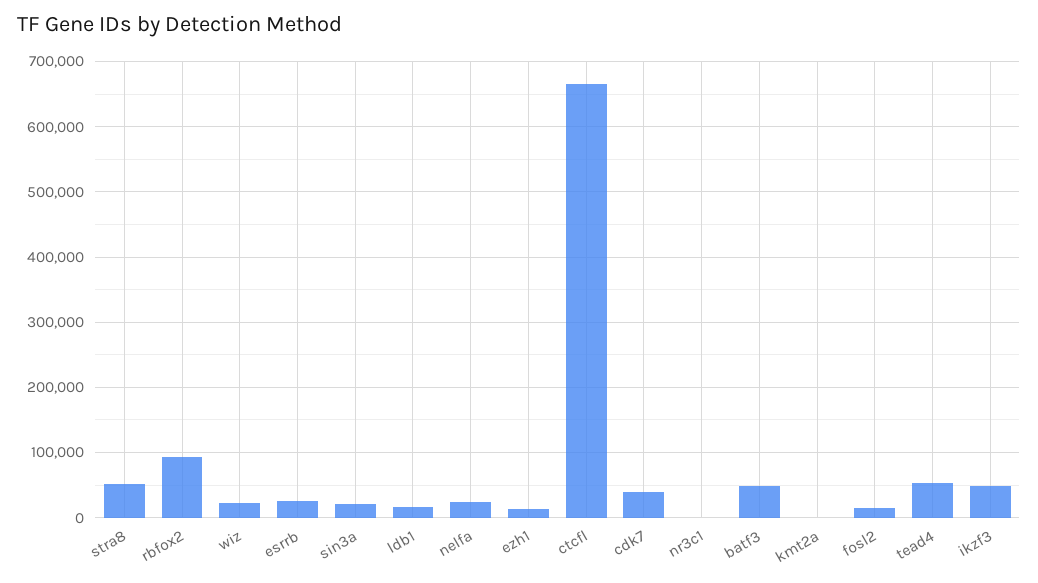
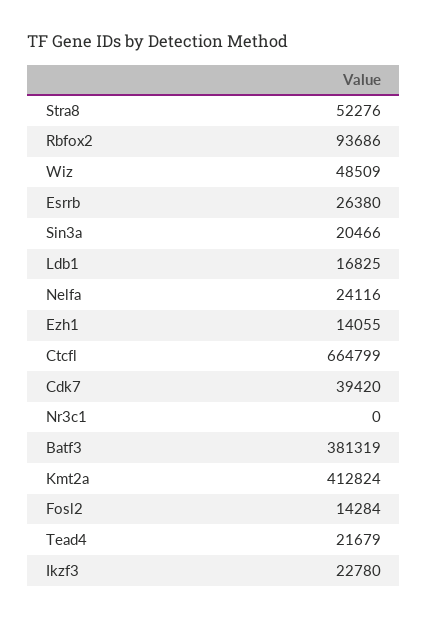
wiz: 20000 -> 48509
batf3: 50000 -> 381319
kmt2a: 0 -> 412824
tead4: 50000 -> 21679
ikzf3: 50000 -> 22780

